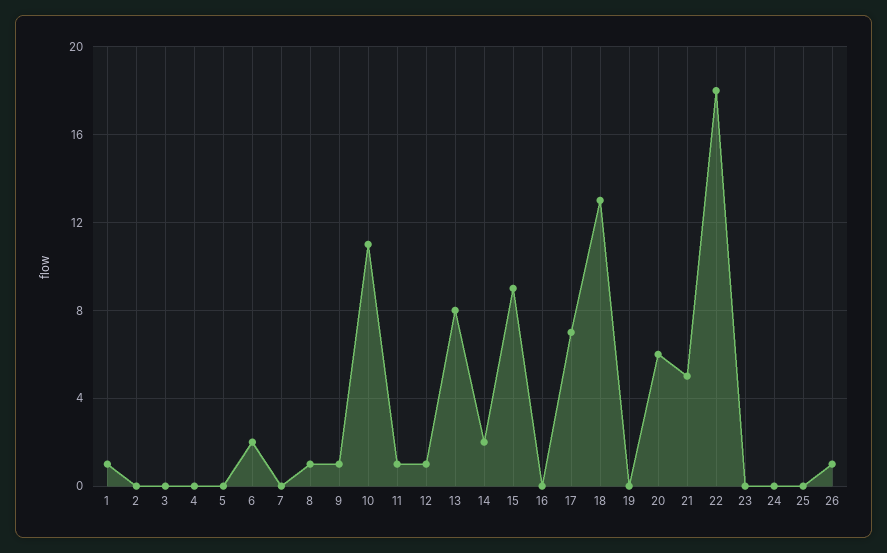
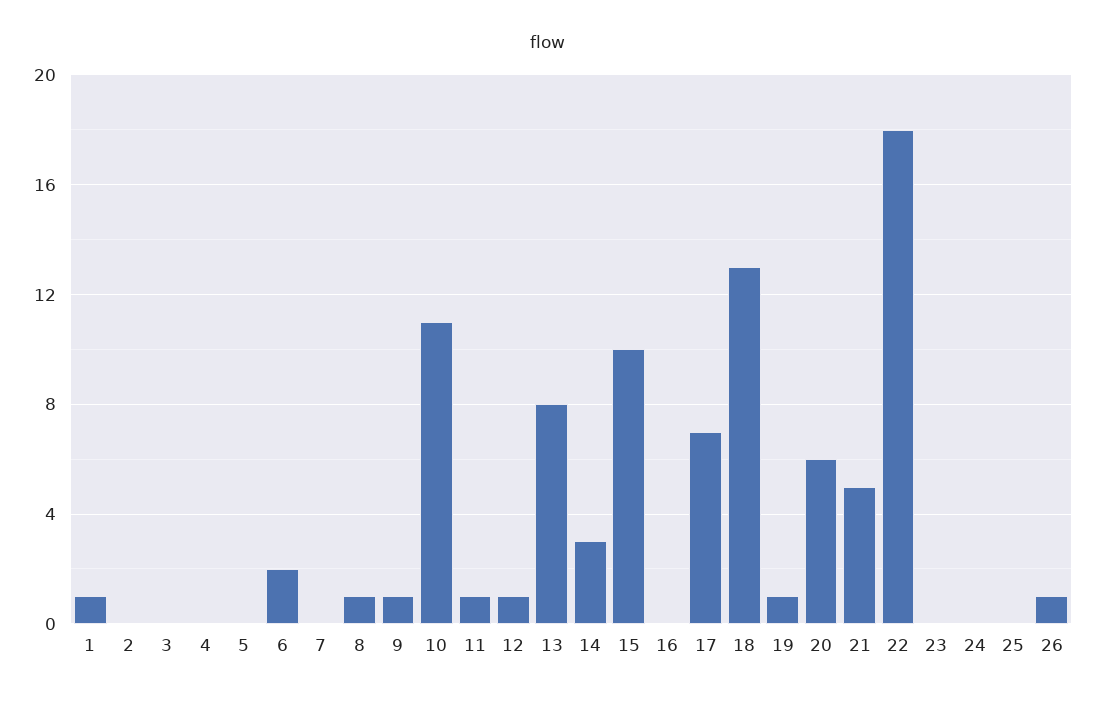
14: 2 -> 3
15: 9 -> 10
19: 0 -> 1

